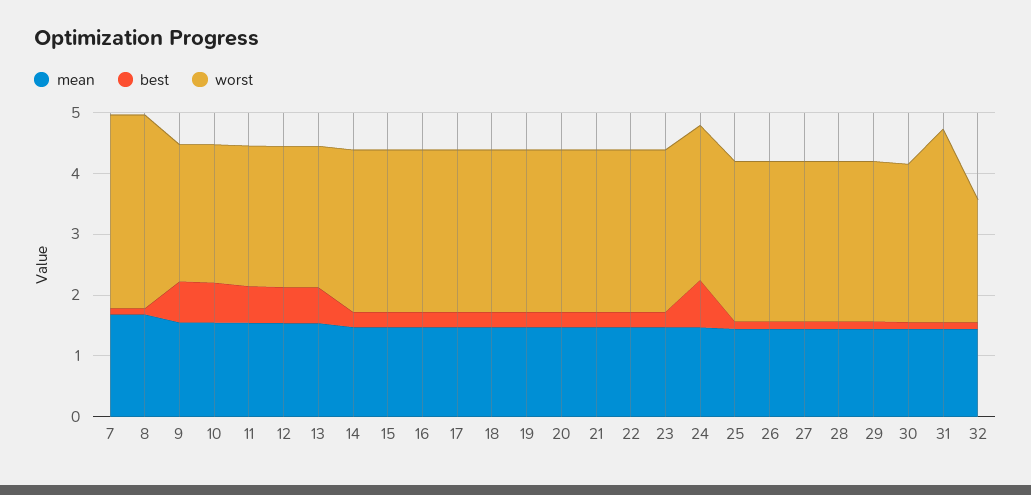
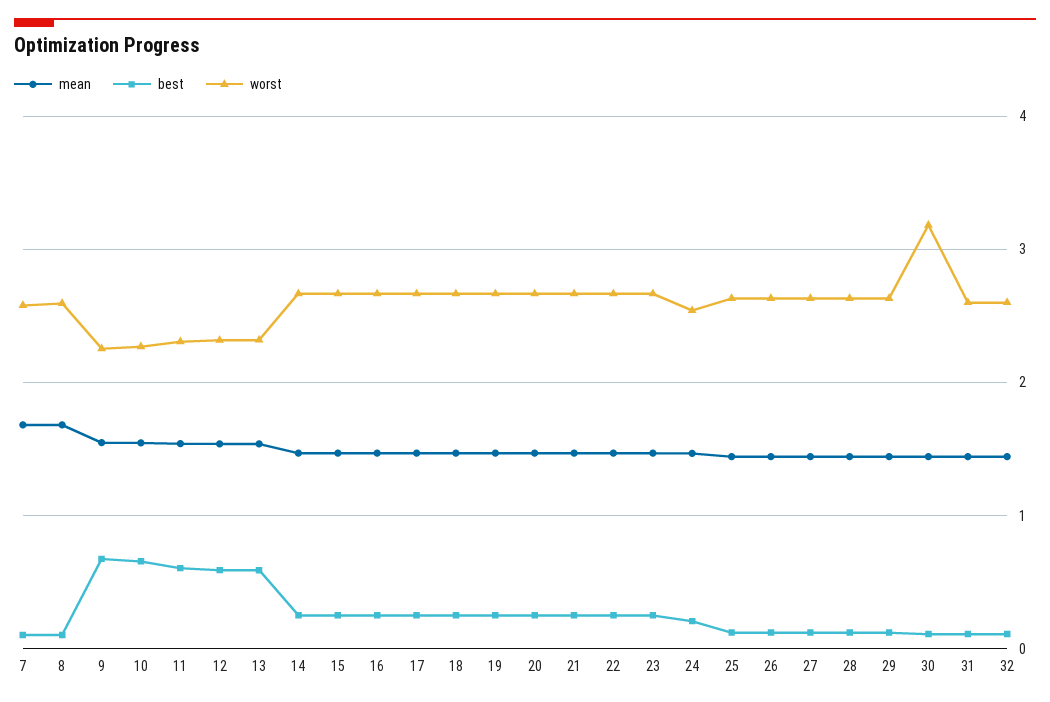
worst, 7: 3.2 -> 2.6
worst, 8: 3.2 -> 2.6
best, 24: 0.8 -> 0.2
worst, 30: 2.6 -> 3.2
worst, 31: 3.2 -> 2.6
worst, 32: 2 -> 2.6

